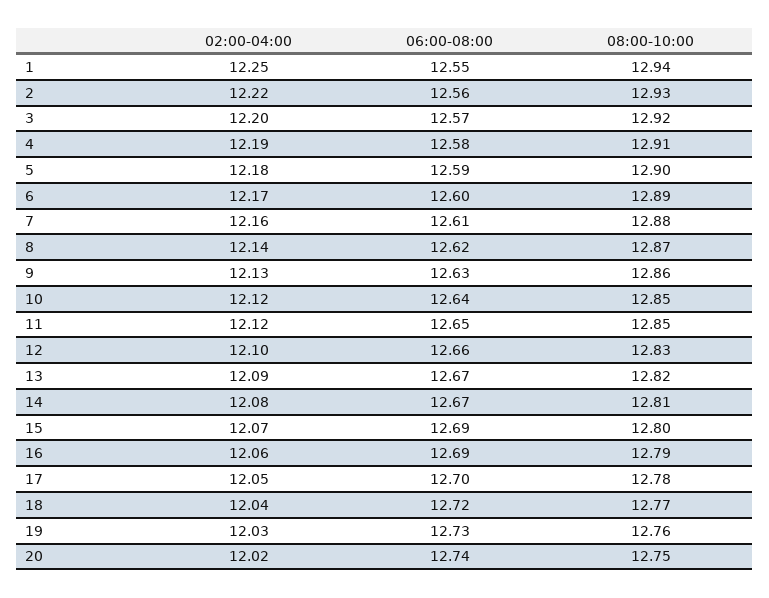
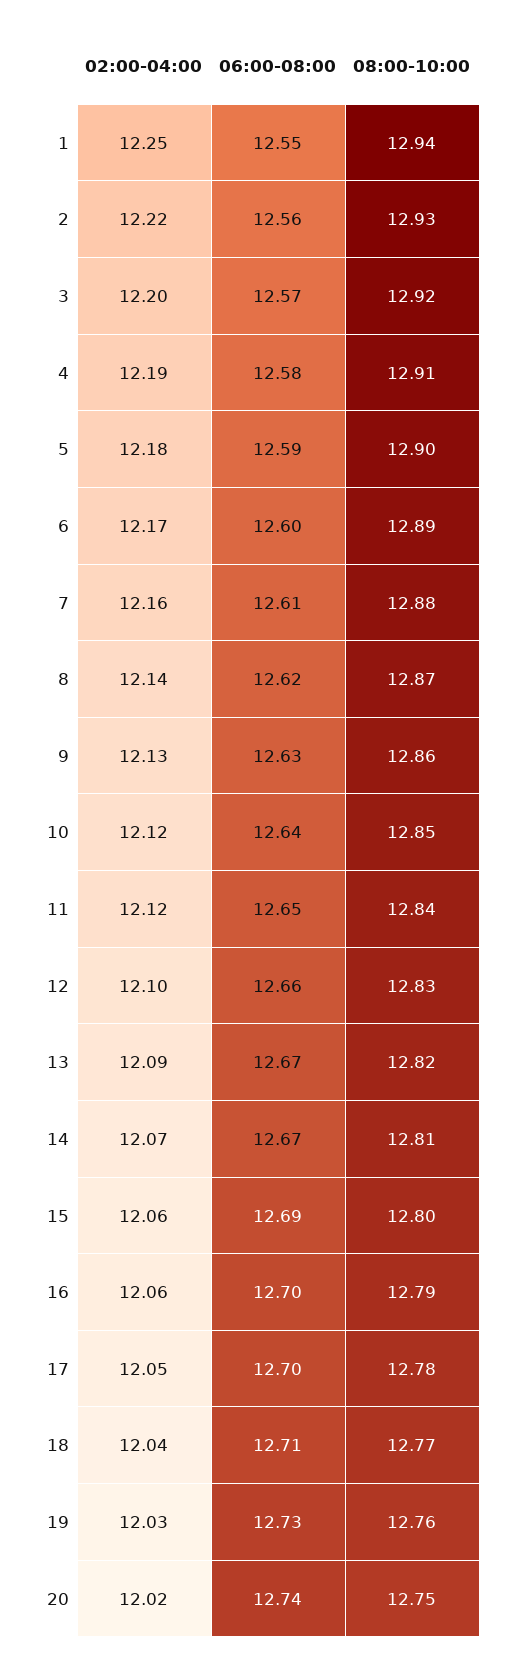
08:00-10:00, 11: 12.85 -> 12.84
02:00-04:00, 14: 12.08 -> 12.07
02:00-04:00, 15: 12.07 -> 12.06
06:00-08:00, 16: 12.69 -> 12.7
06:00-08:00, 18: 12.72 -> 12.71

